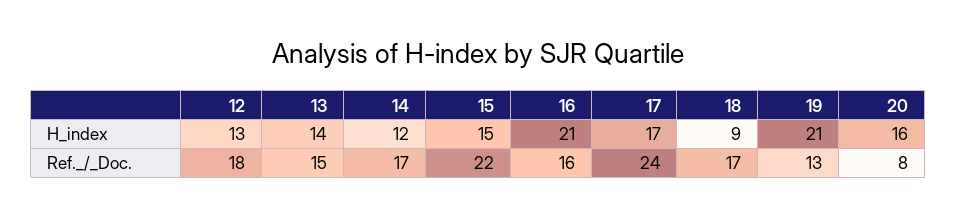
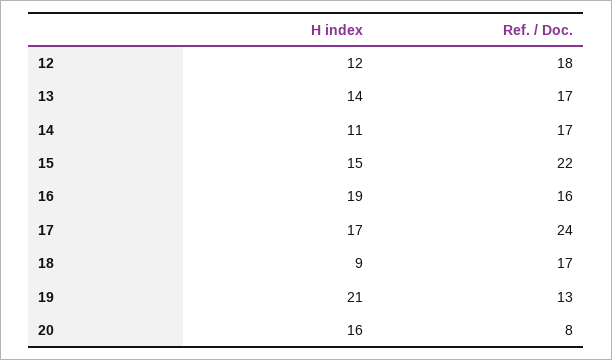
12, H_index: 13 -> 12
14, H_index: 12 -> 11
16, H_index: 21 -> 19
13, Ref._/_Doc.: 15 -> 17

